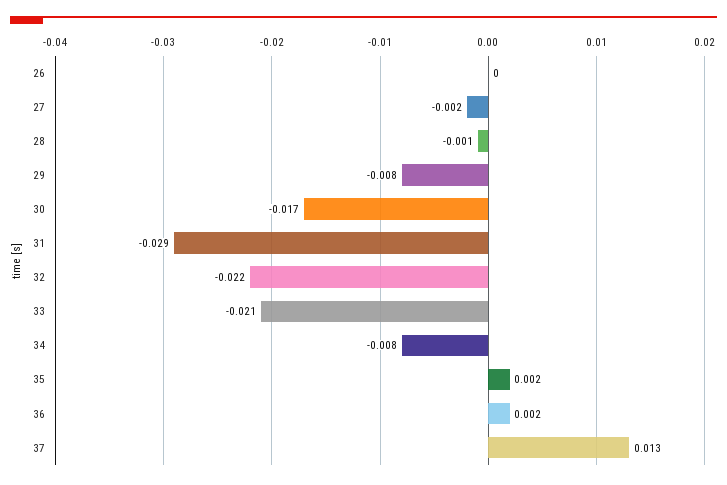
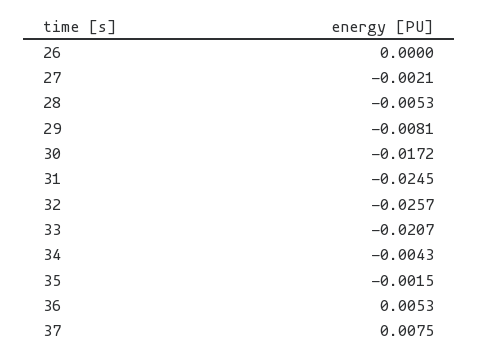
28: -0.001 -> -0.0053
31: -0.029 -> -0.0245
32: -0.022 -> -0.0257
34: -0.008 -> -0.0043
35: 0.002 -> -0.0015
36: 0.002 -> 0.0053
37: 0.013 -> 0.0075

